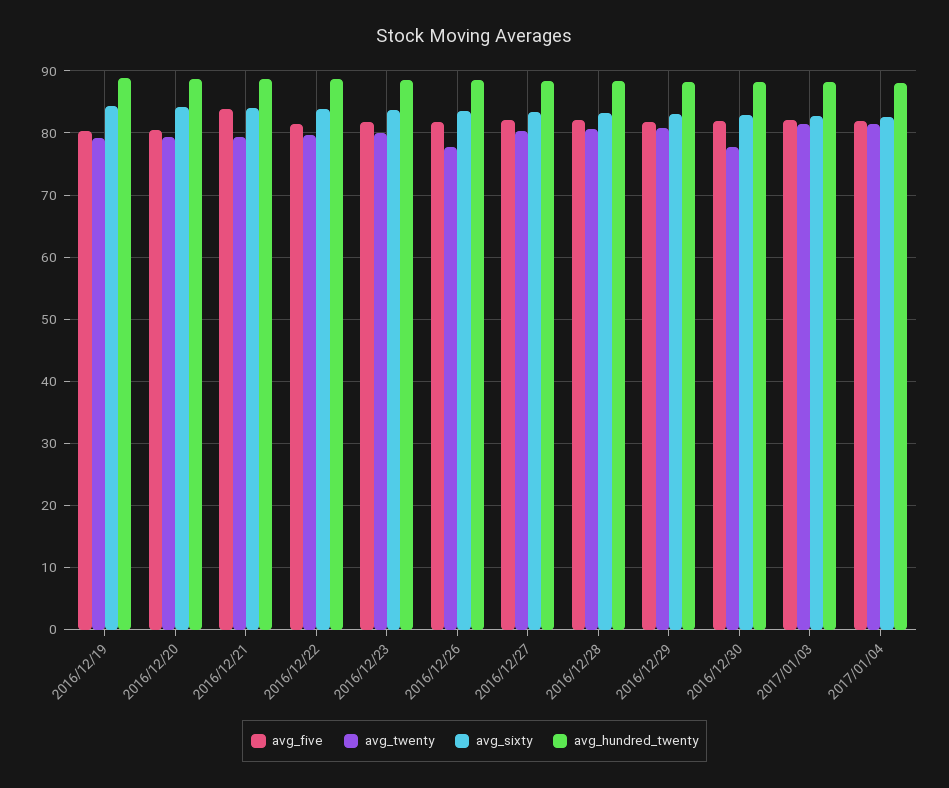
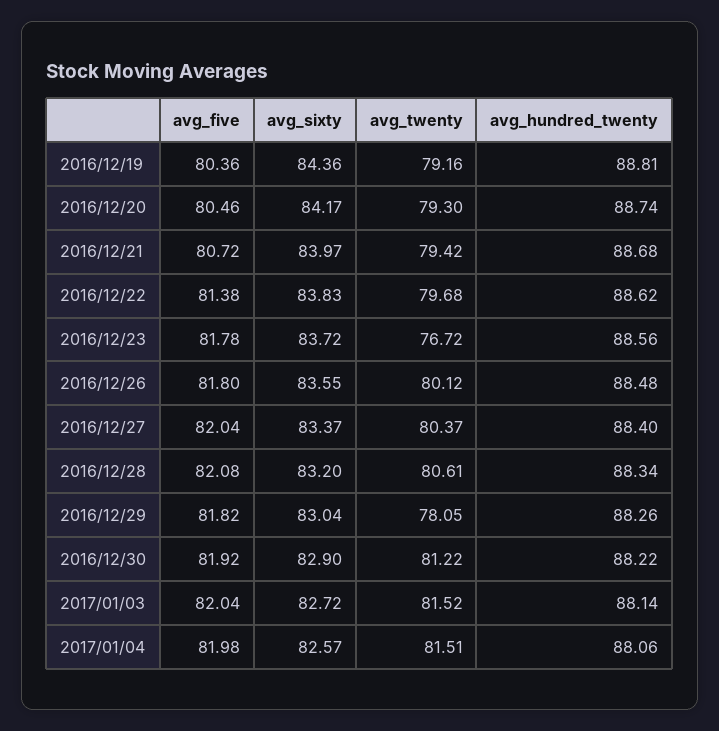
avg_five, 2016/12/21: 84 -> 80.72
avg_twenty, 2016/12/23: 80 -> 76.72
avg_twenty, 2016/12/26: 78 -> 80.12
avg_twenty, 2016/12/29: 81 -> 78.05
avg_twenty, 2016/12/30: 78 -> 81.22

